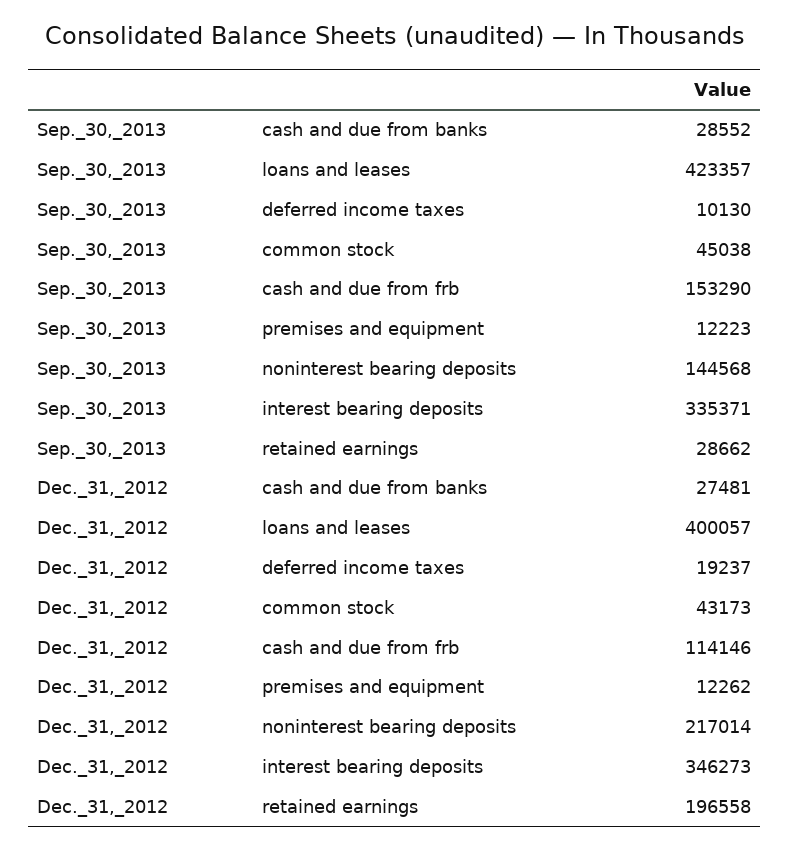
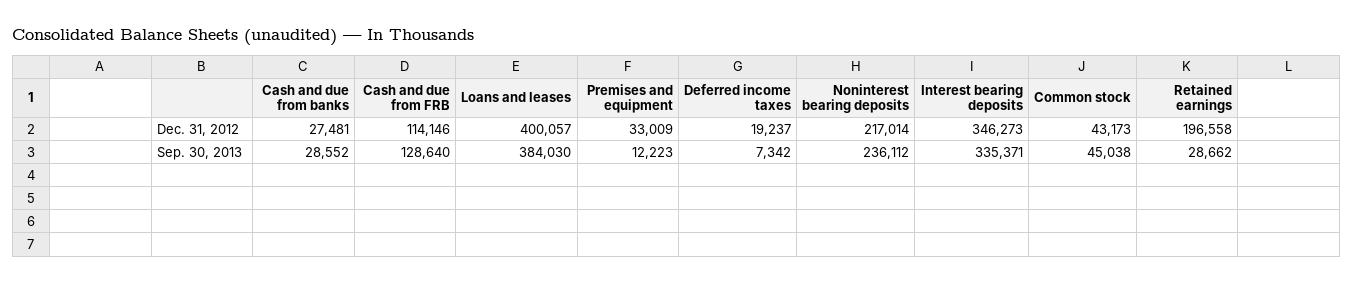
Sep._30,_2013, loans and leases: 423357 -> 384030
Sep._30,_2013, deferred income taxes: 10130 -> 7342
Sep._30,_2013, cash and due from frb: 153290 -> 128640
Sep._30,_2013, noninterest bearing deposits: 144568 -> 236112
Dec._31,_2012, premises and equipment: 12262 -> 33009

